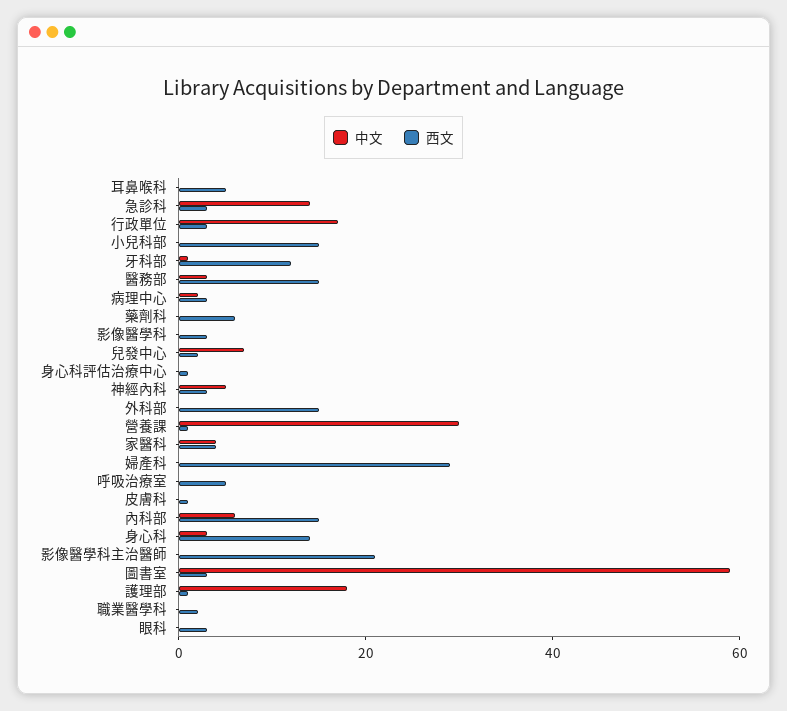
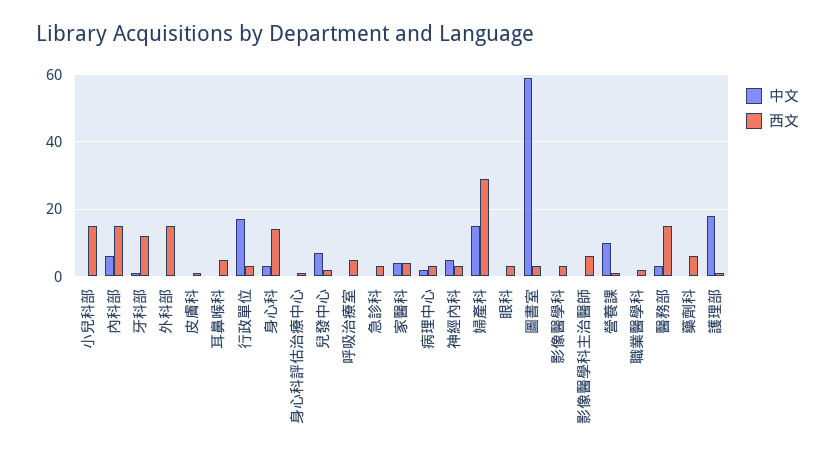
中文, 急診科: 15 -> 0
中文, 營養課: 30 -> 10
中文, 婦產科: 0 -> 15
西文, 影像醫學科主治醫師: 20 -> 5

